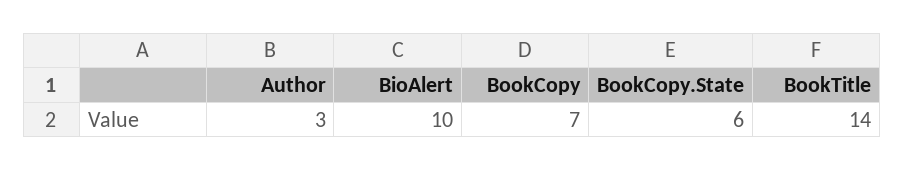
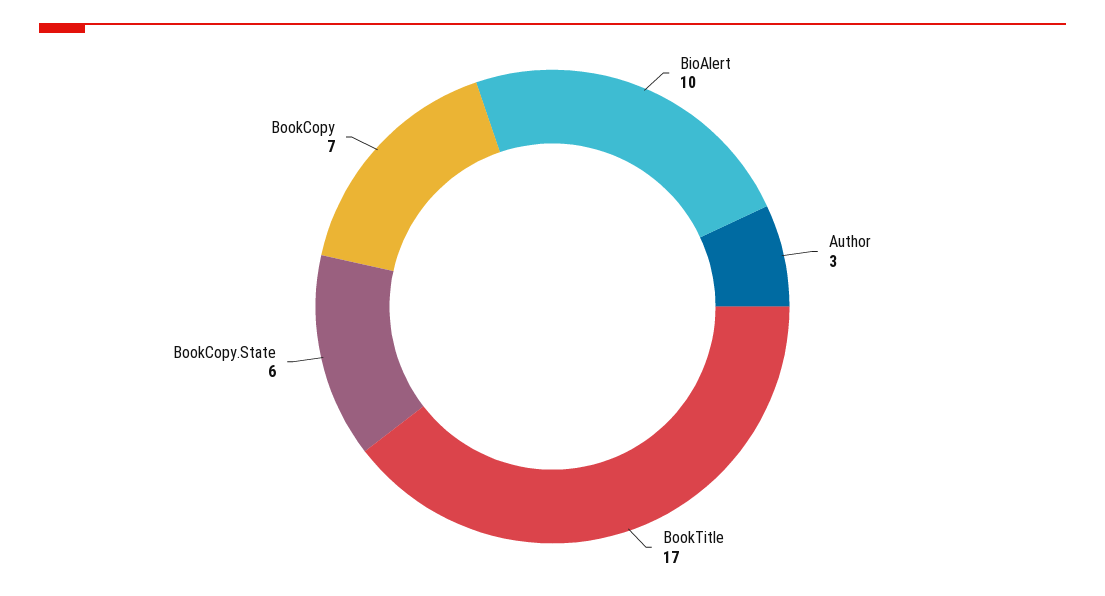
BookTitle: 14 -> 17

